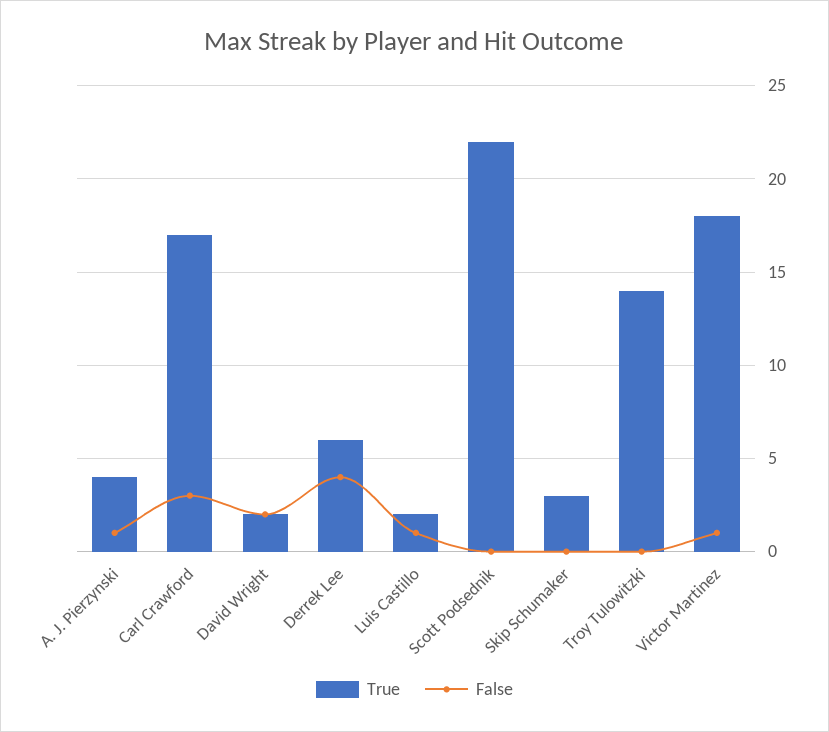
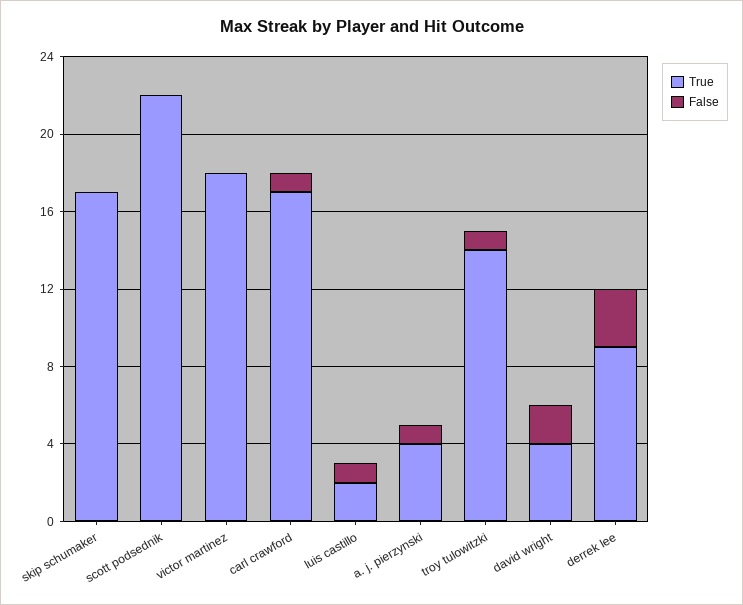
False, Carl Crawford: 3 -> 1
True, David Wright: 2 -> 4
True, Derrek Lee: 6 -> 9
False, Derrek Lee: 4 -> 3
True, Skip Schumaker: 3 -> 17
False, Troy Tulowitzki: 0 -> 1
False, Victor Martinez: 1 -> 0

